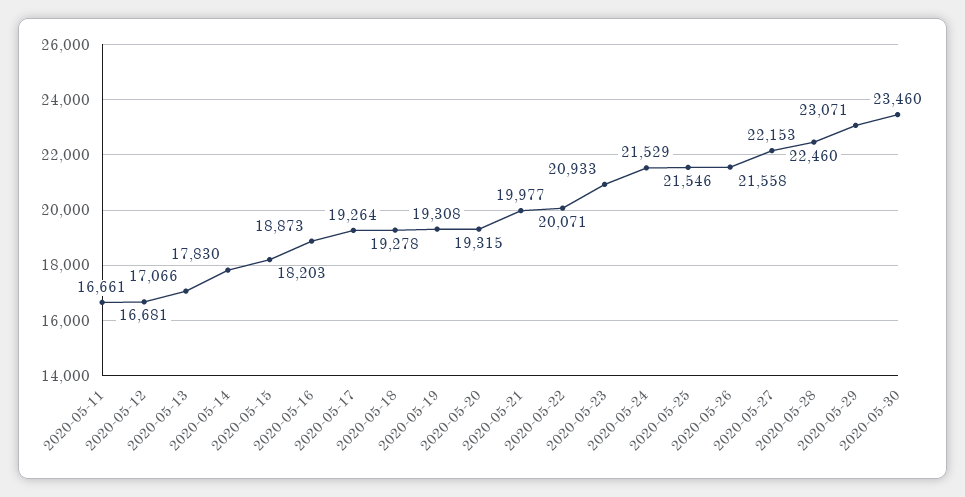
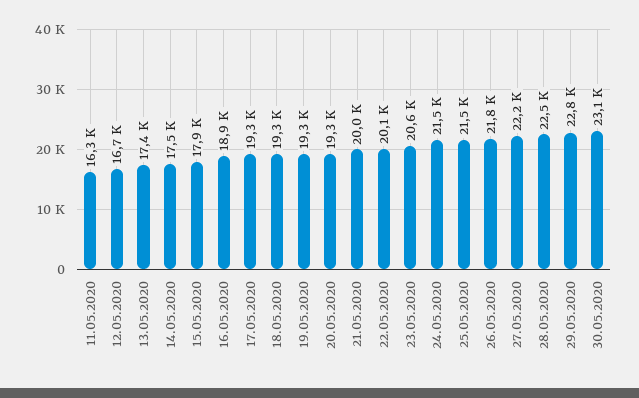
2020-05-11: 16661 -> 16300
2020-05-13: 17066 -> 17400
2020-05-14: 17830 -> 17500
2020-05-15: 18203 -> 17900
2020-05-23: 20933 -> 20600
2020-05-26: 21558 -> 21800
2020-05-29: 23071 -> 22800
2020-05-30: 23460 -> 23100

